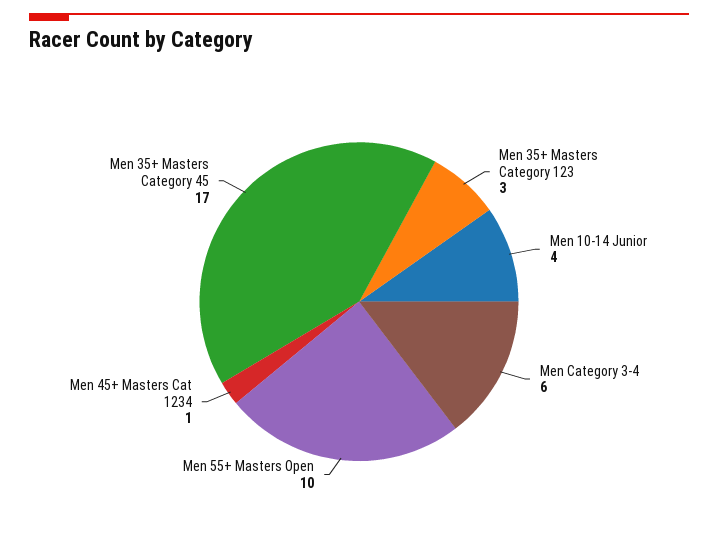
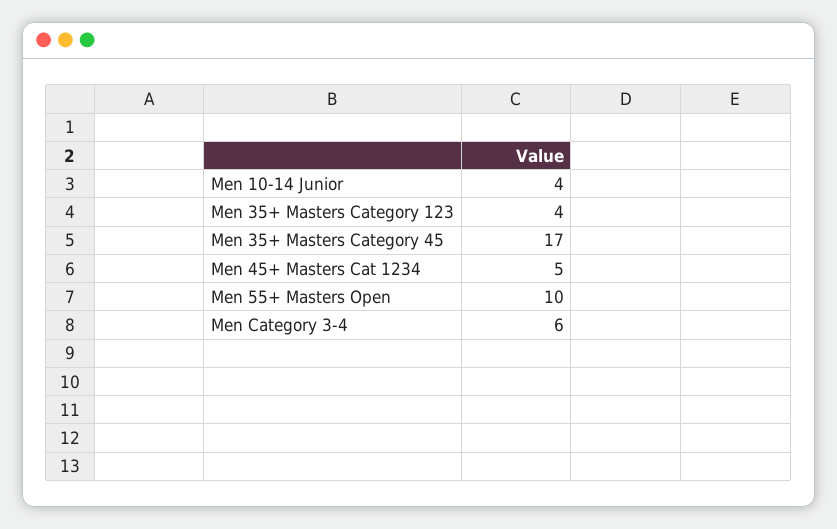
Men 35+ Masters Category 123: 3 -> 4
Men 45+ Masters Cat 1234: 1 -> 5

